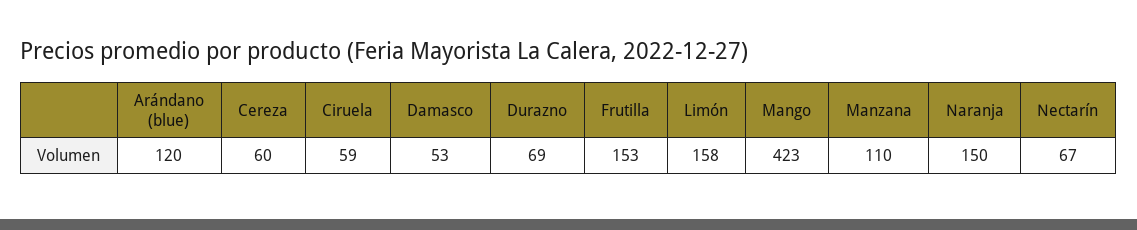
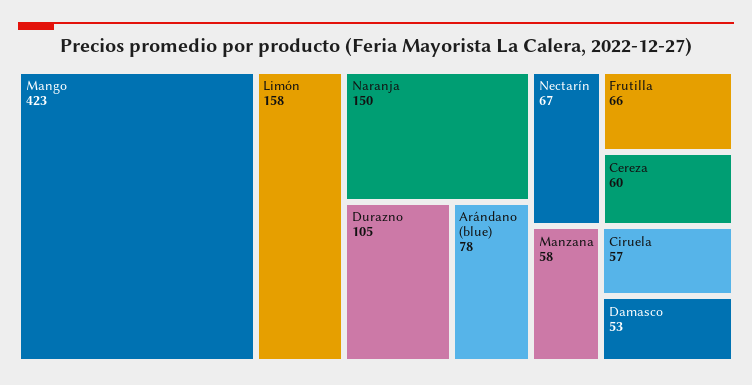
Arándano (blue): 120 -> 78
Ciruela: 59 -> 57
Durazno: 69 -> 105
Frutilla: 153 -> 66
Manzana: 110 -> 58

